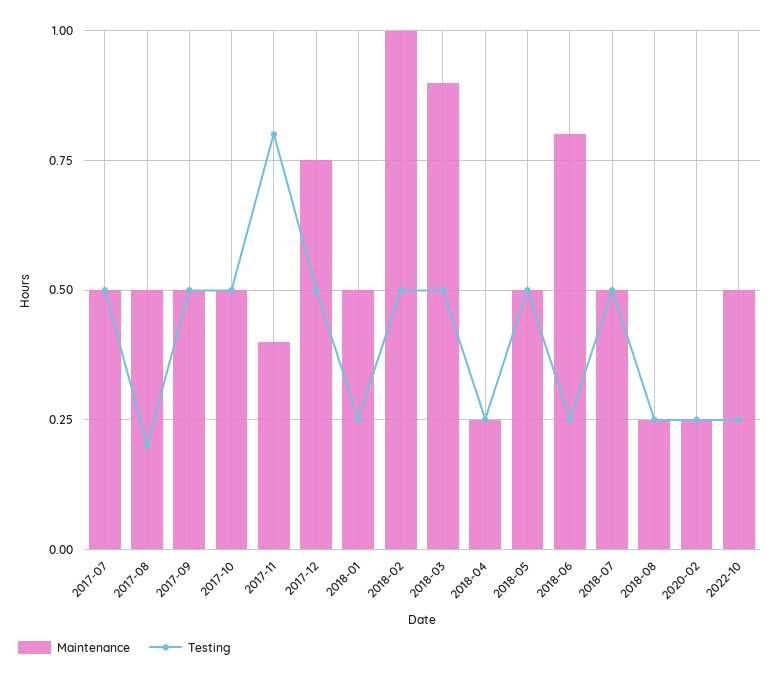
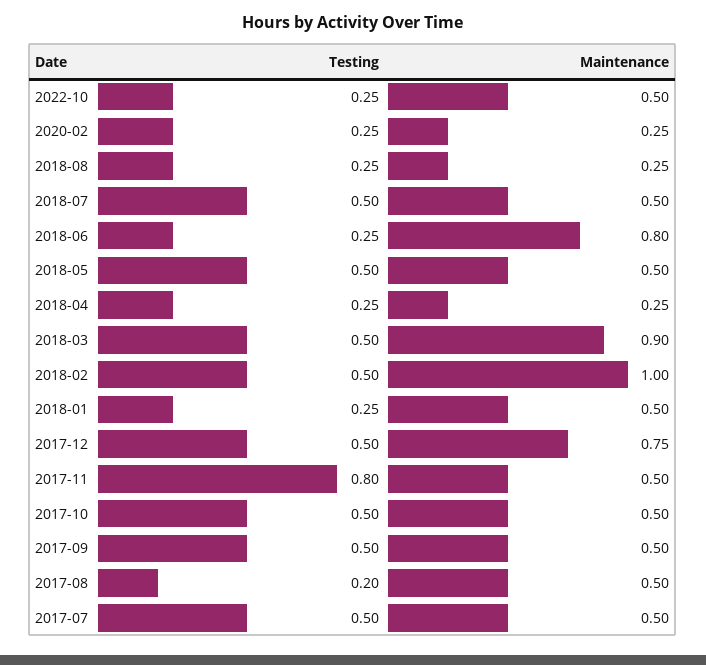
Maintenance, 2017-11: 0.4 -> 0.5

